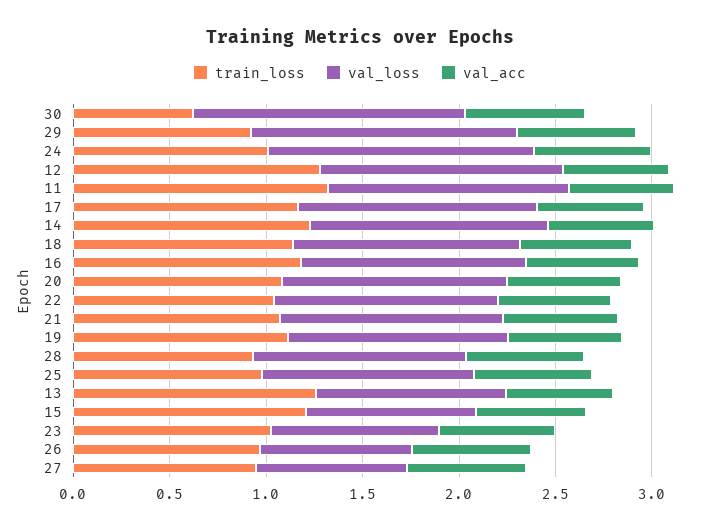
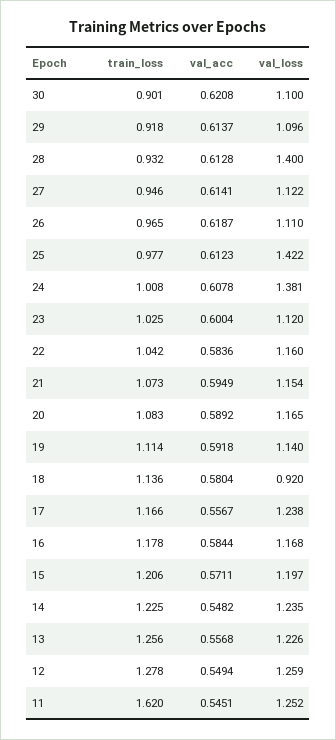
train_loss, 30: 0.6 -> 0.901
val_loss, 30: 1.4 -> 1.1
val_loss, 29: 1.4 -> 1.096
train_loss, 11: 1.3 -> 1.62
val_loss, 18: 1.2 -> 0.92
val_loss, 28: 1.1 -> 1.4
val_loss, 25: 1.1 -> 1.422
val_loss, 13: 1 -> 1.226
val_loss, 15: 0.9 -> 1.197
val_loss, 23: 0.9 -> 1.12
val_loss, 26: 0.8 -> 1.11
val_loss, 27: 0.8 -> 1.122

